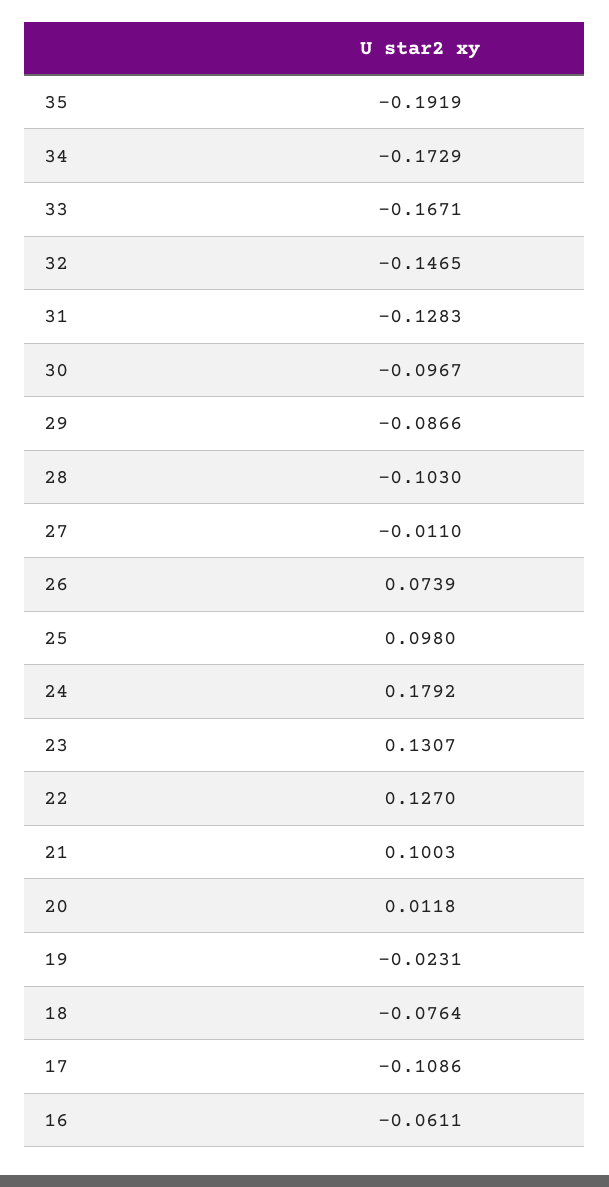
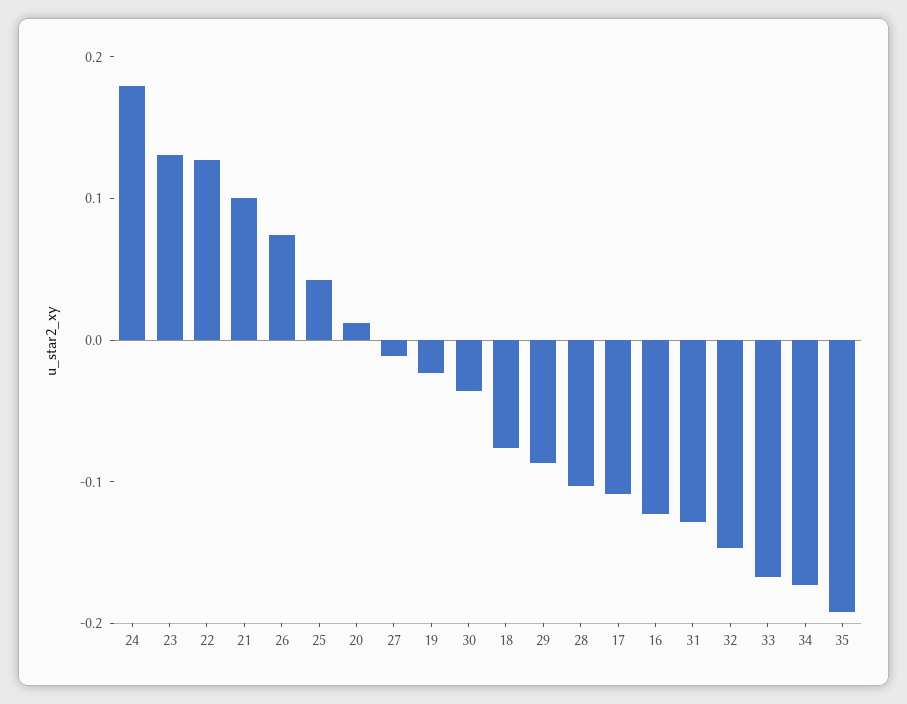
30: -0.0967 -> -0.04
25: 0.098 -> 0.04
16: -0.0611 -> -0.12

